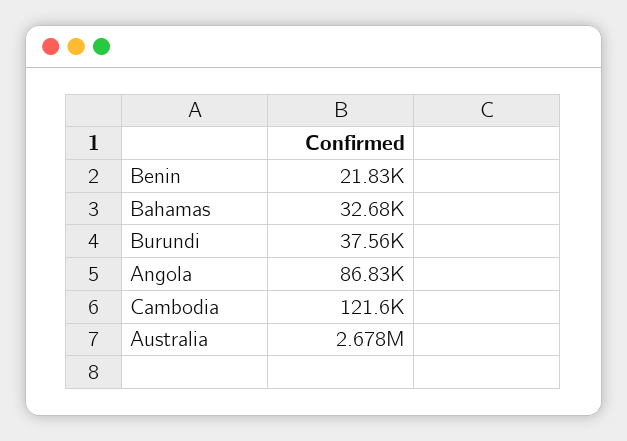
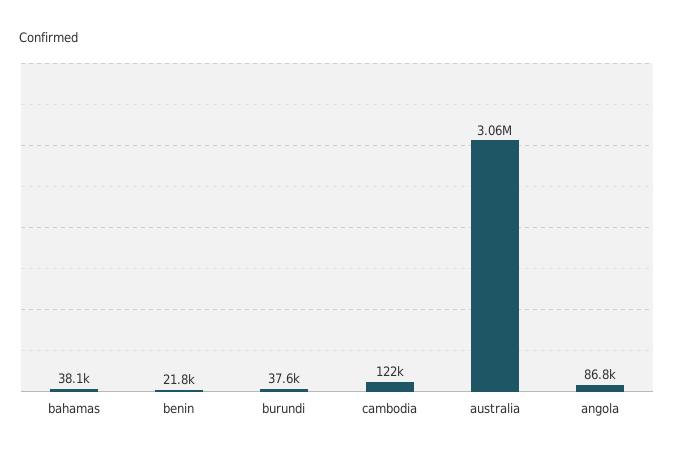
Bahamas: 32680 -> 38100
Australia: 2678000 -> 3060000

